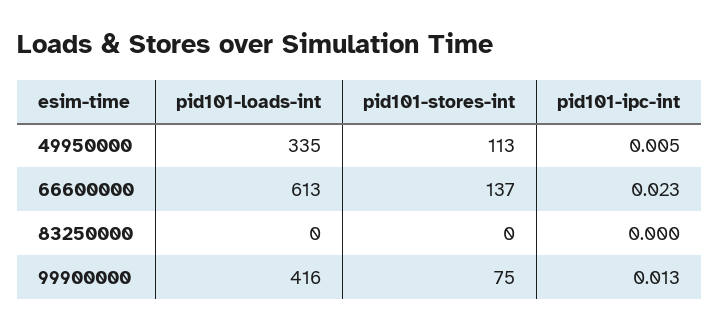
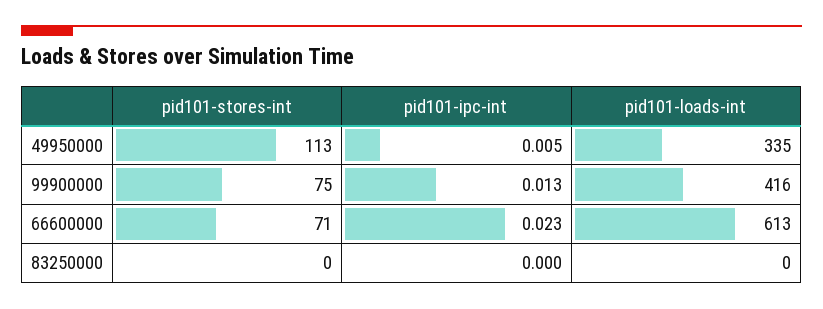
pid101-stores-int, 66600000: 137 -> 71

